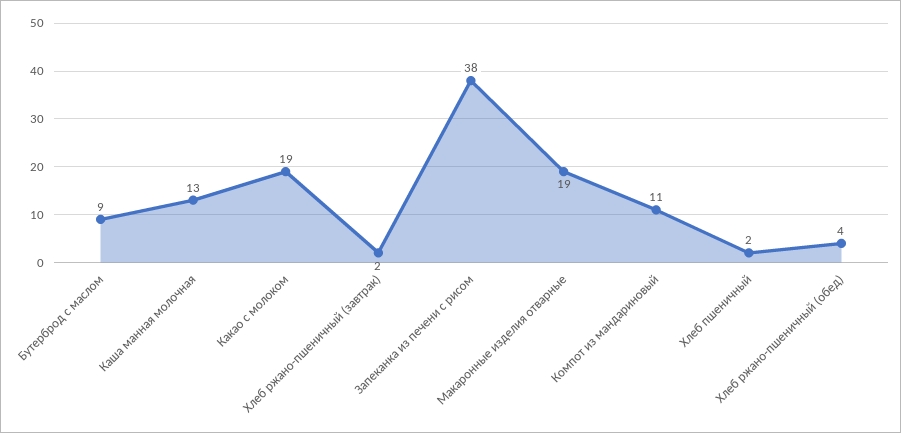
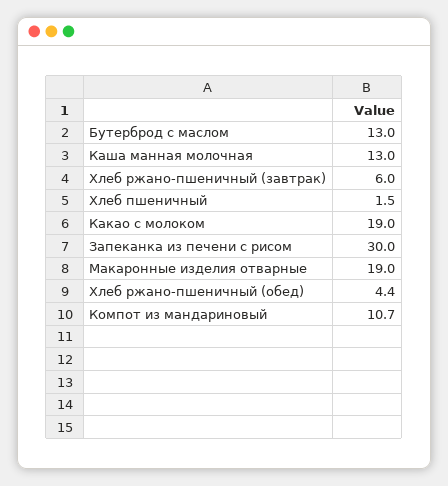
Бутерброд с маслом: 9 -> 13
Хлеб ржано-пшеничный (завтрак): 2 -> 6
Запеканка из печени с рисом: 38 -> 30

